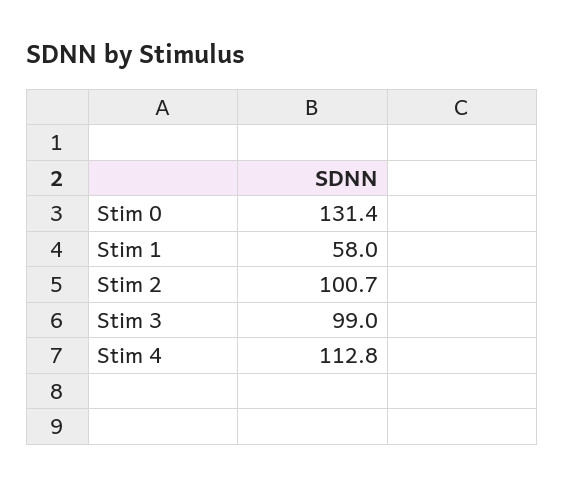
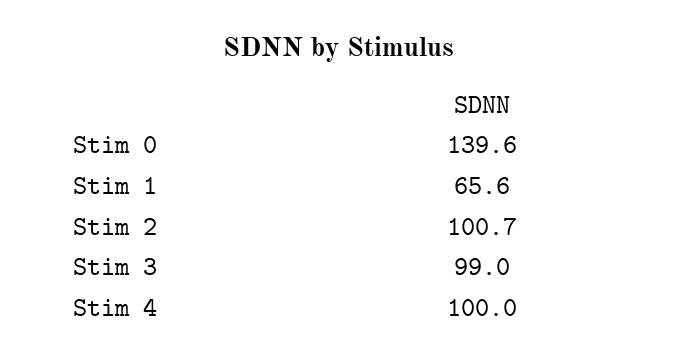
Stim 0: 131.4 -> 139.6
Stim 1: 58 -> 65.6
Stim 4: 112.8 -> 100

